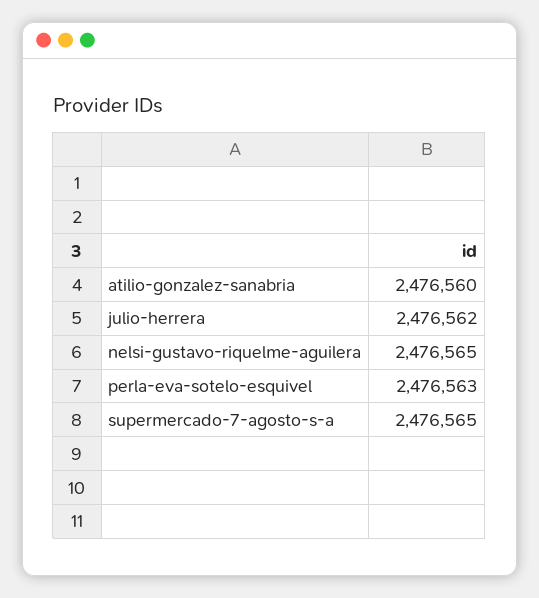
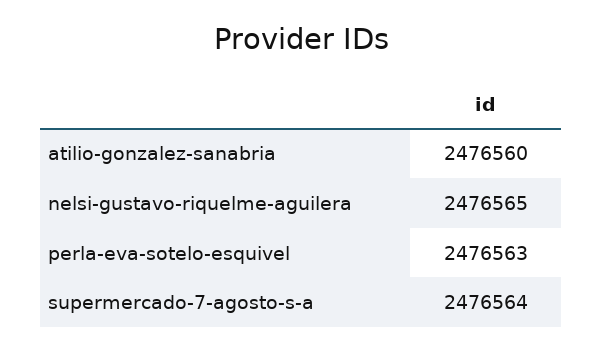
julio-herrera: 2476562 -> none
supermercado-7-agosto-s-a: 2476565 -> 2476564

